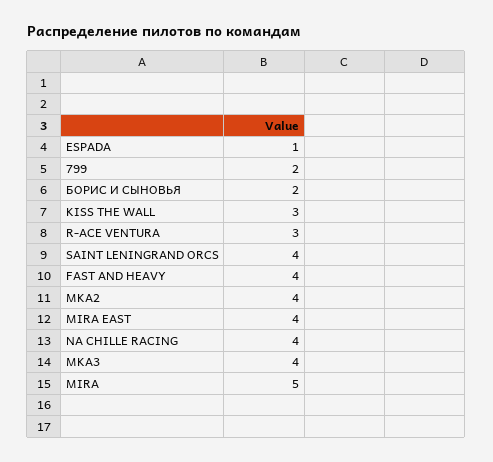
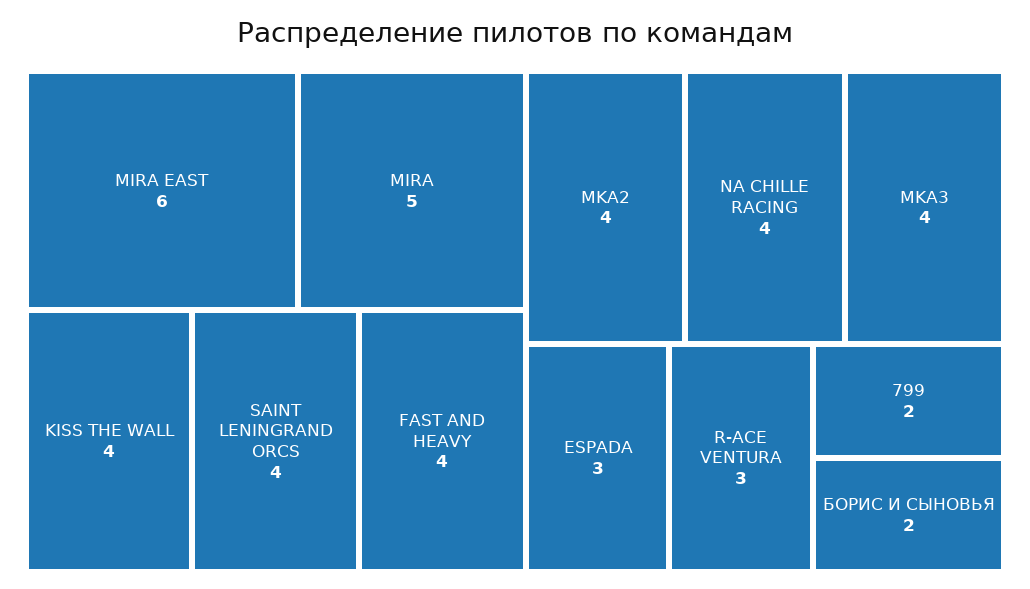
ESPADA: 1 -> 3
KISS THE WALL: 3 -> 4
MIRA EAST: 4 -> 6

